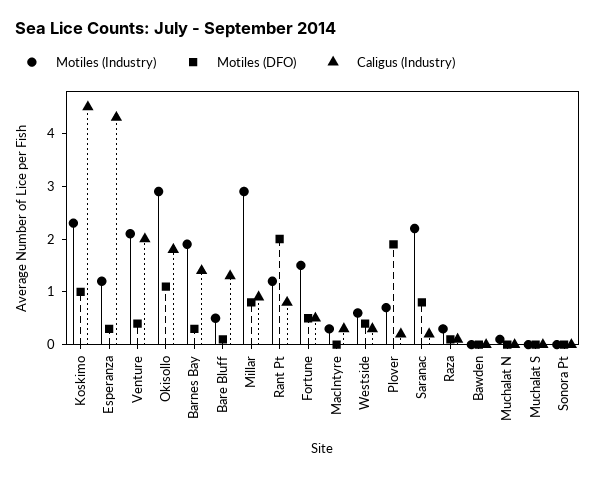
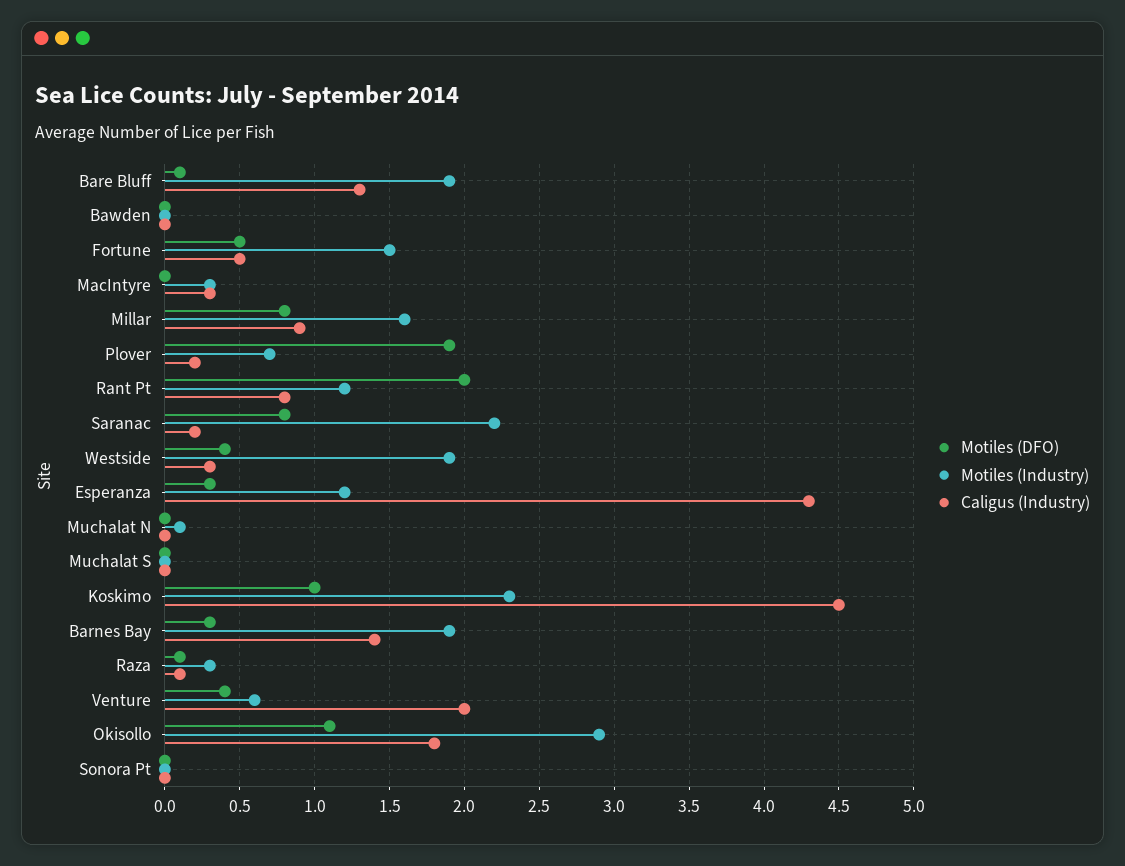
Motiles (Industry), Venture: 2 -> 0.6
Motiles (Industry), Bare Bluff: 0.5 -> 1.9
Motiles (Industry), Millar: 3 -> 1.6
Motiles (Industry), Westside: 0.5 -> 1.9

